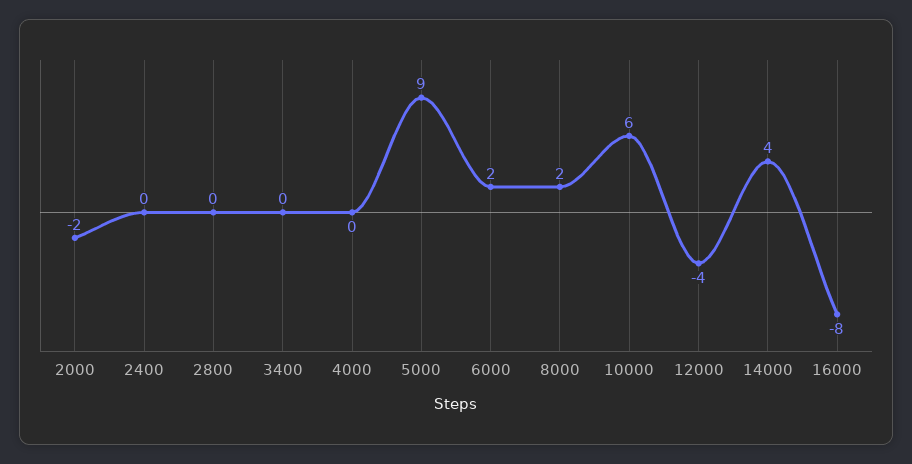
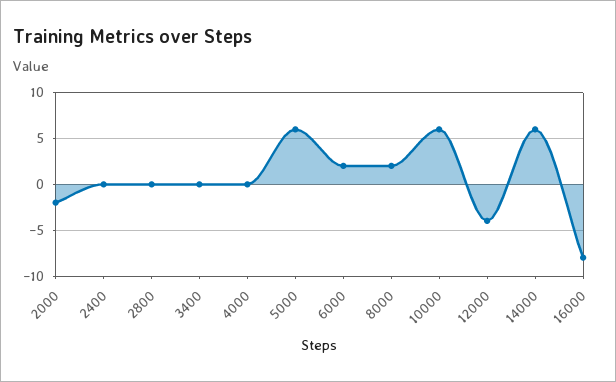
5000: 9 -> 6
14000: 4 -> 6

